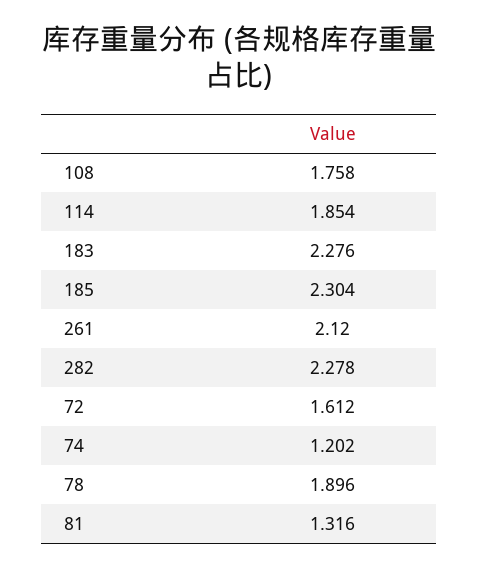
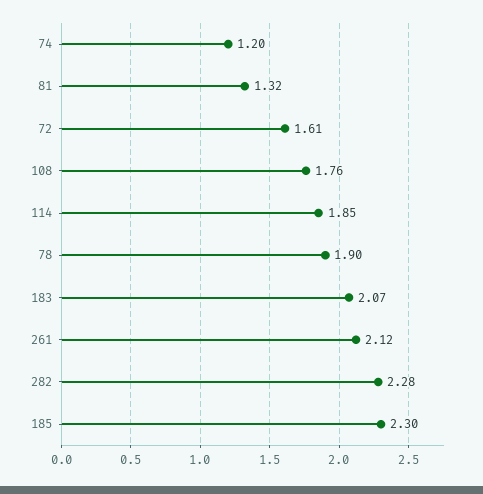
183: 2.276 -> 2.07

